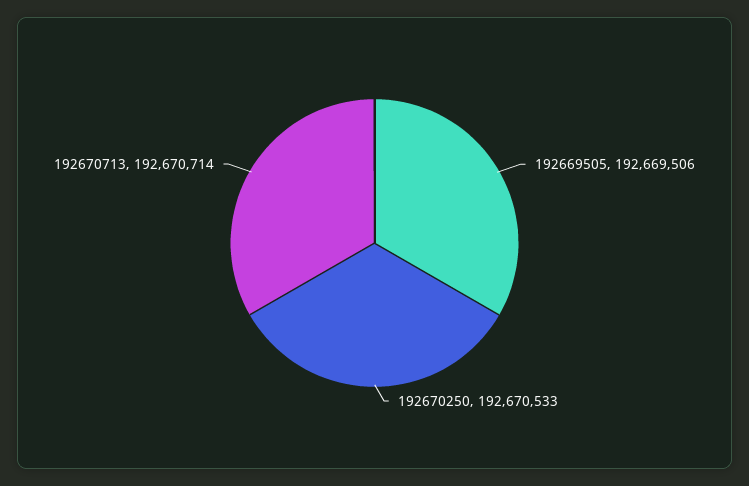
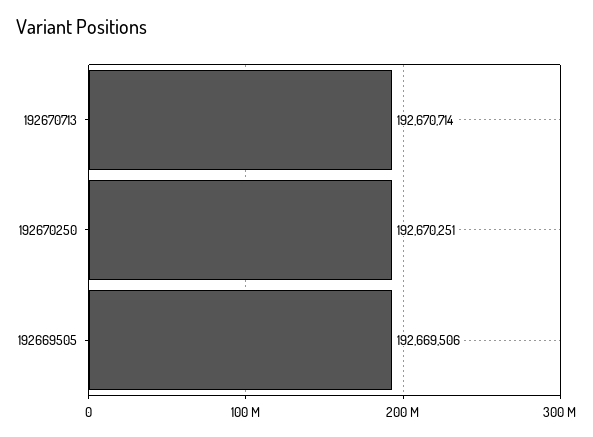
192670250: 192670533 -> 192670251

